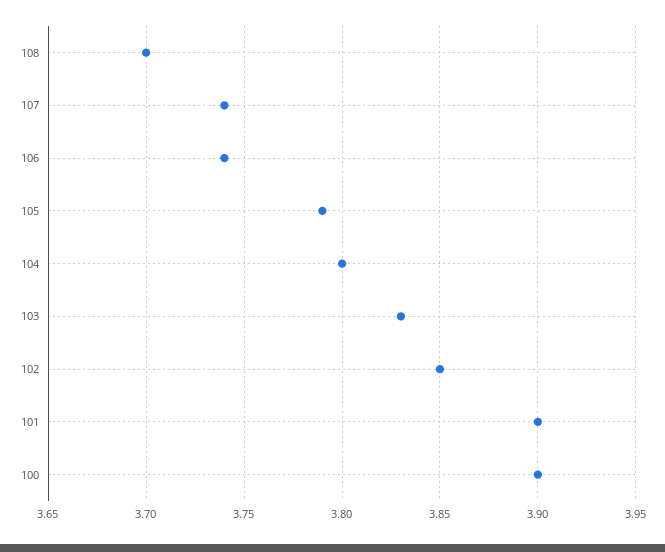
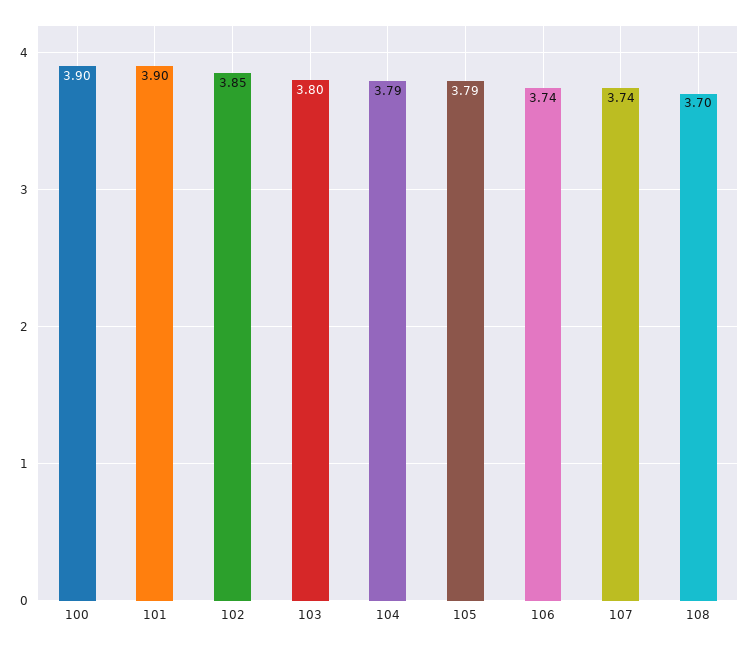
104: 3.8 -> 3.79
103: 3.83 -> 3.8

